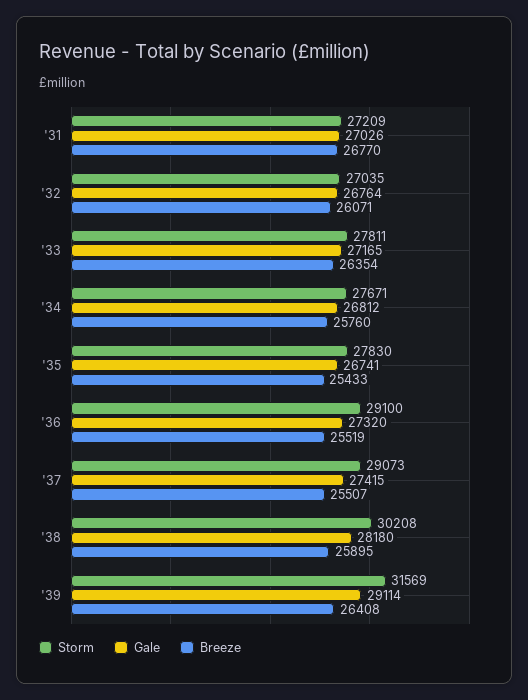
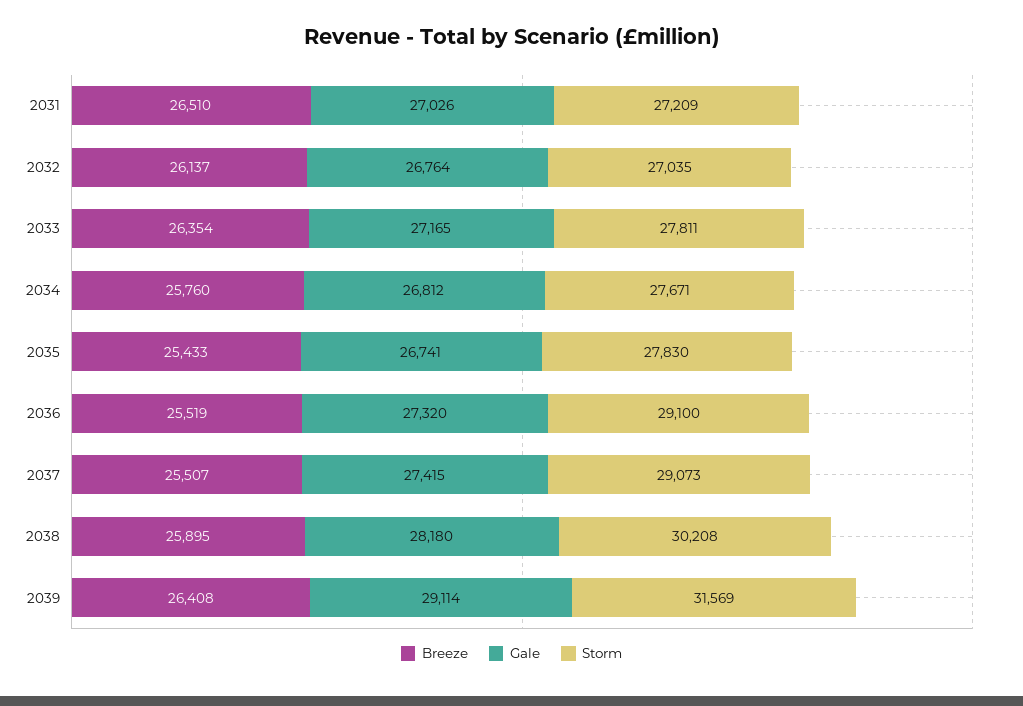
Breeze, '31: 26770 -> 26510
Breeze, '32: 26071 -> 26137

